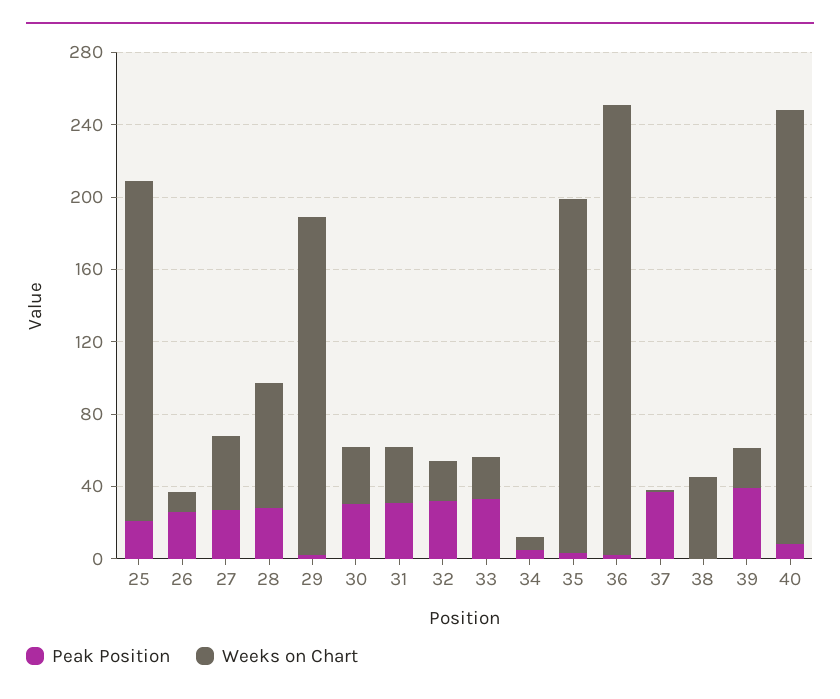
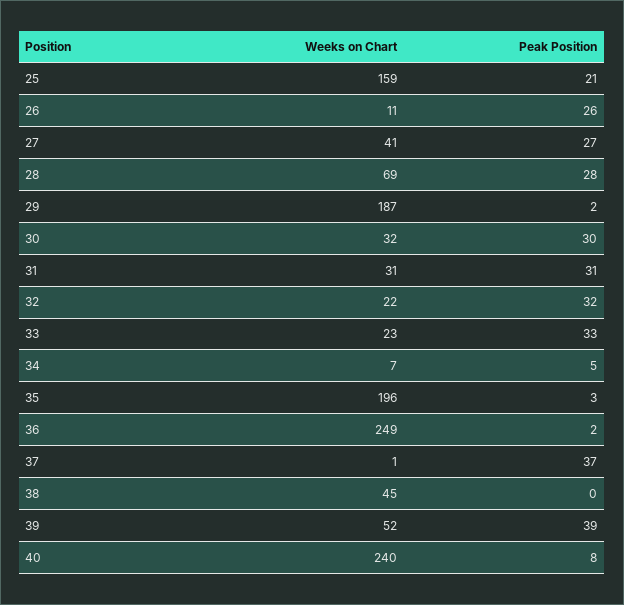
Weeks on Chart, 25: 190 -> 159
Weeks on Chart, 39: 20 -> 52

